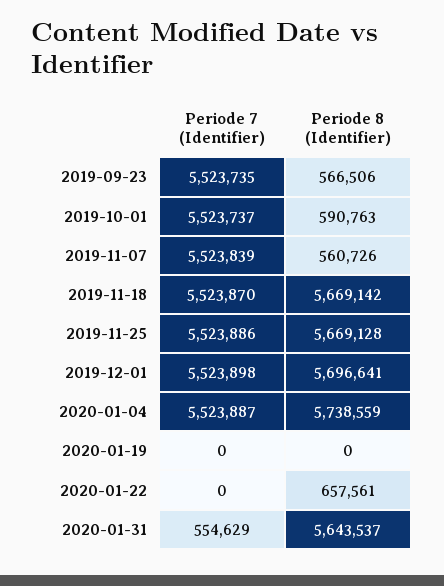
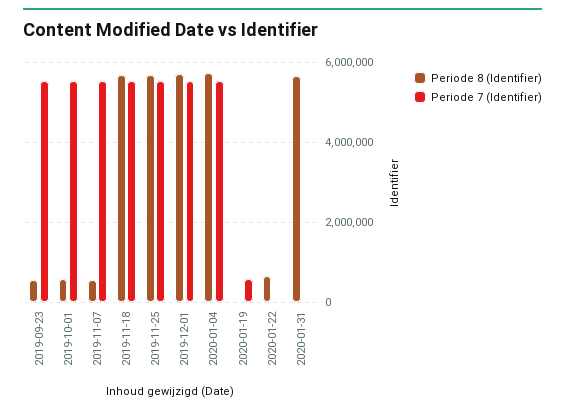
Periode 7 (Identifier), 2020-01-19: 0 -> 600000
Periode 7 (Identifier), 2020-01-31: 554629 -> 0

